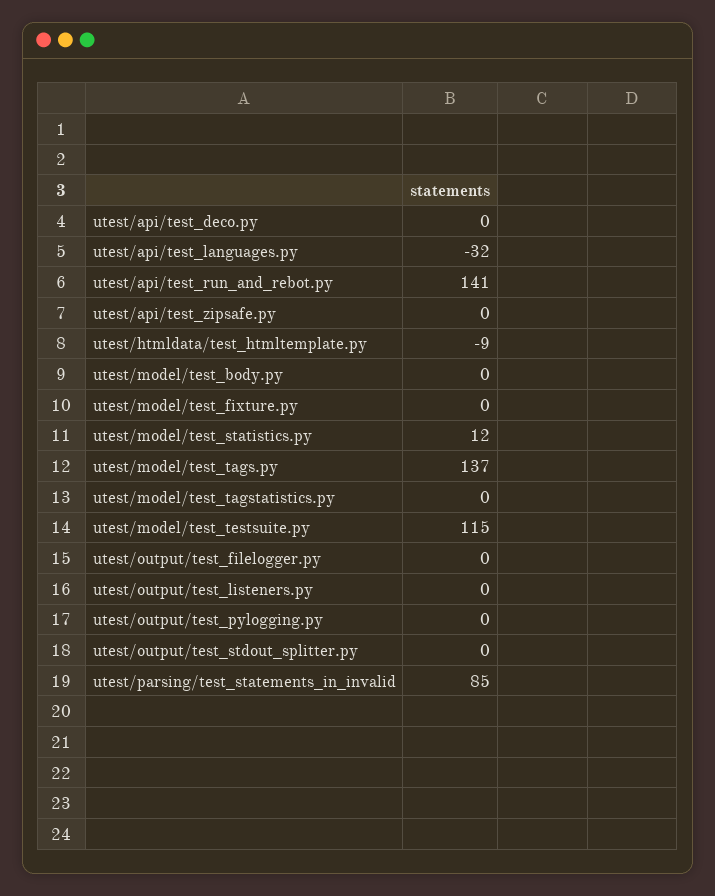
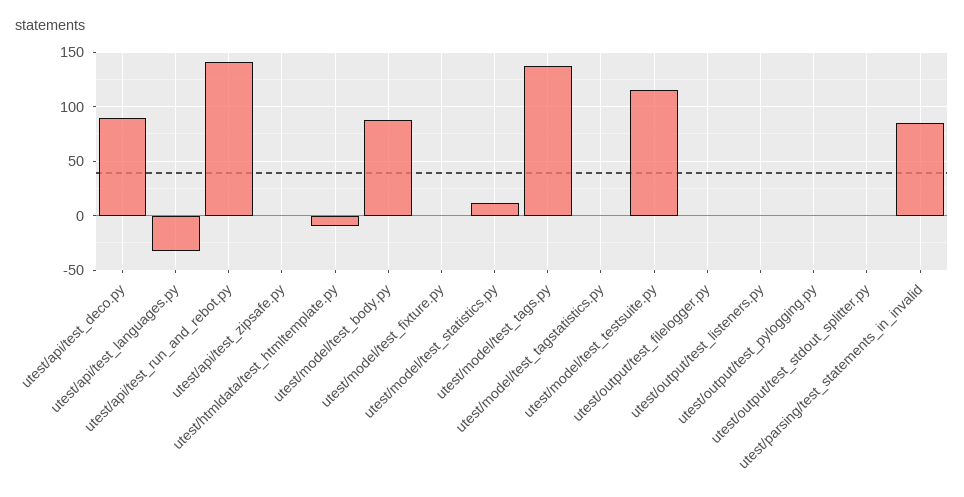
utest/api/test_deco.py: 0 -> 90
utest/model/test_body.py: 0 -> 90

